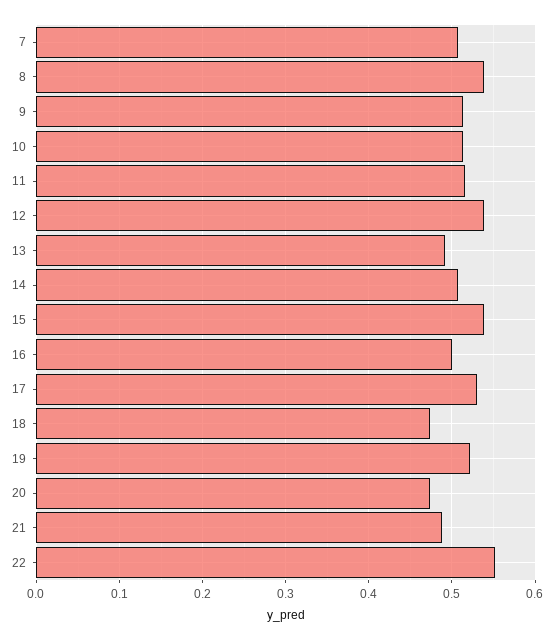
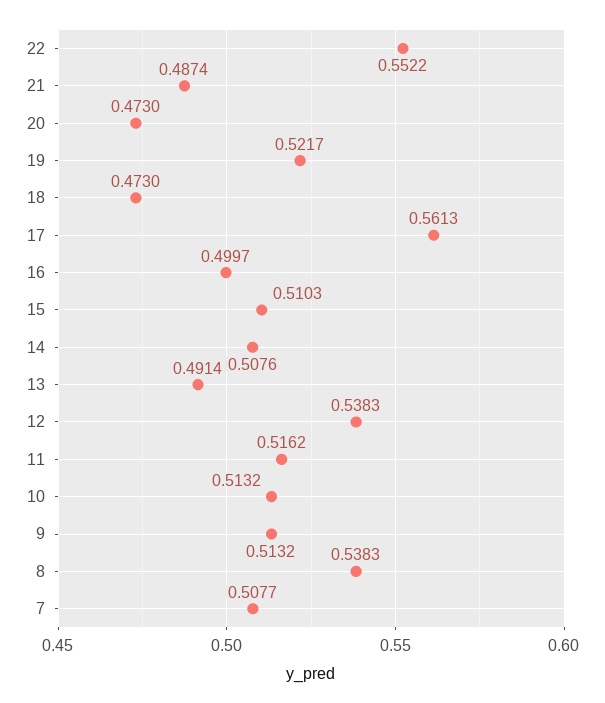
15: 0.54 -> 0.5103
17: 0.53 -> 0.5613

